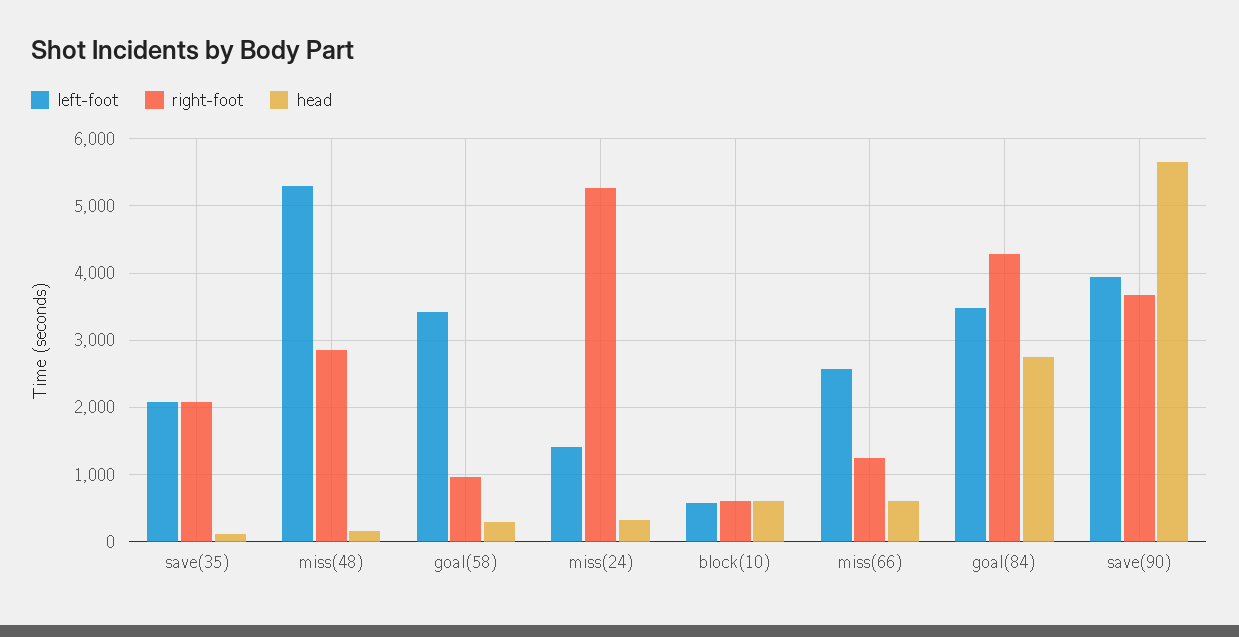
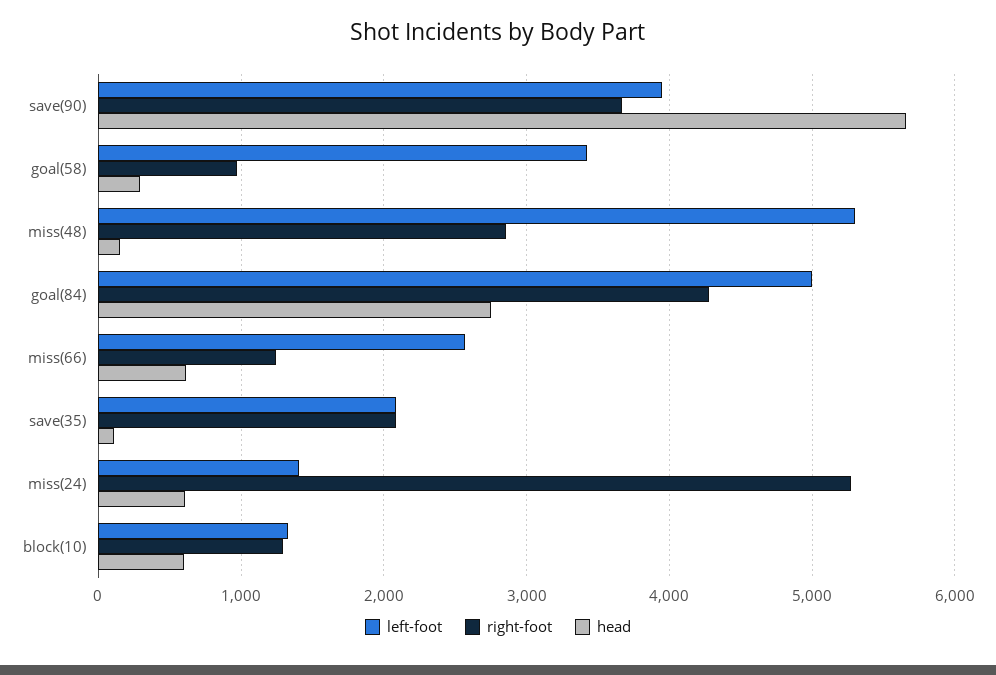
head, miss(24): 300 -> 600
left-foot, block(10): 600 -> 1300
right-foot, block(10): 600 -> 1300
left-foot, goal(84): 3500 -> 5000

